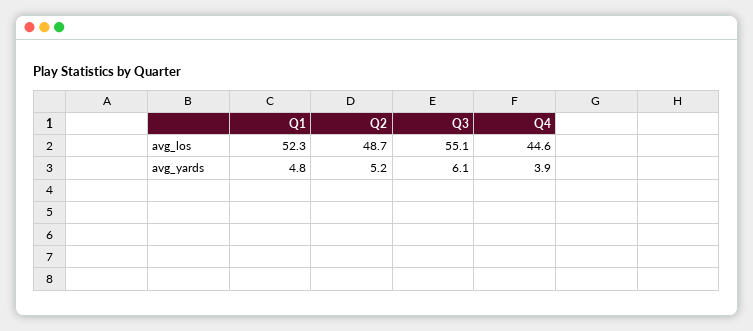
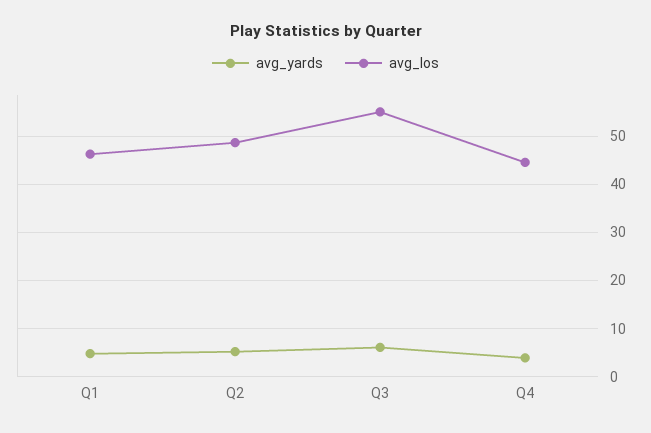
avg_los, Q1: 52.3 -> 46

